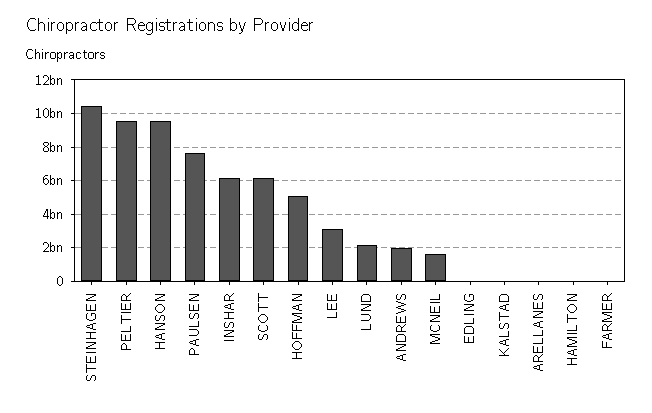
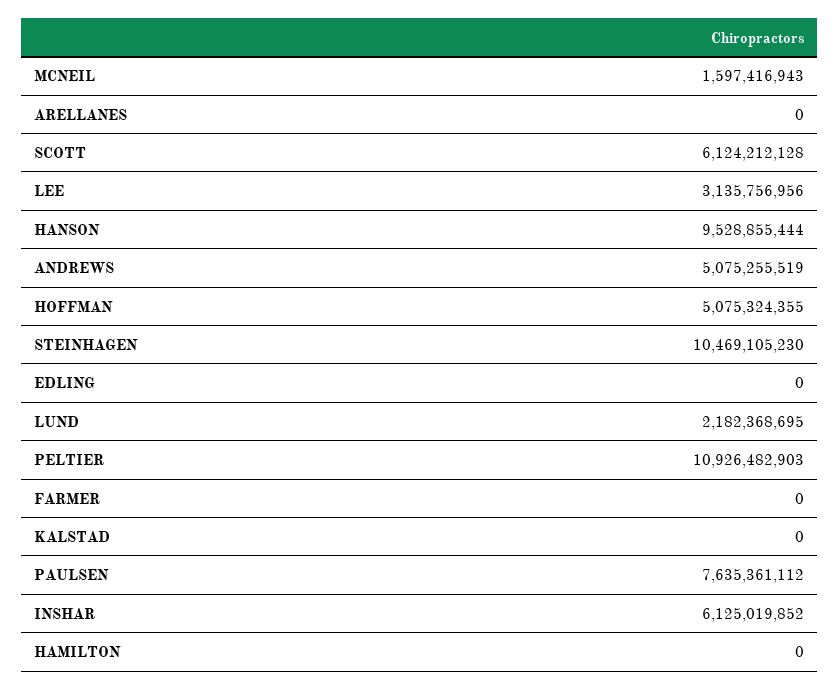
PELTIER: 9500000000 -> 10926482903
ANDREWS: 2000000000 -> 5075255519

